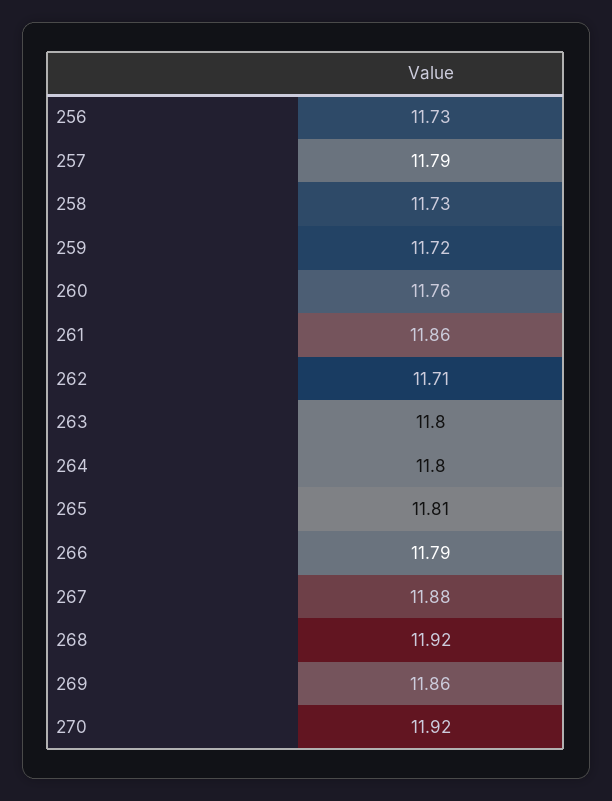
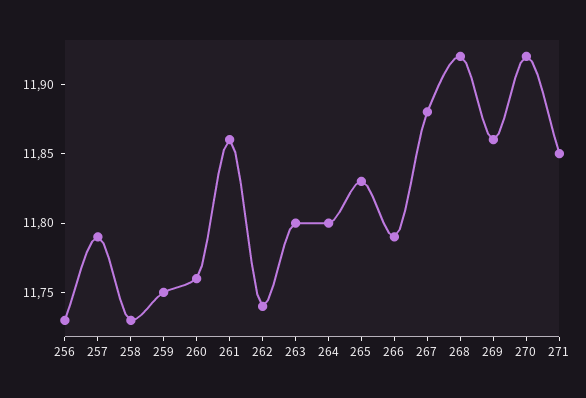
259: 11.72 -> 11.75
262: 11.71 -> 11.74
265: 11.81 -> 11.83
271: none -> 11.85

